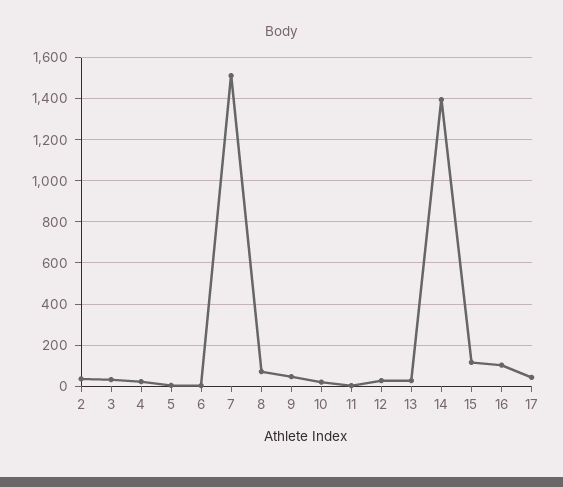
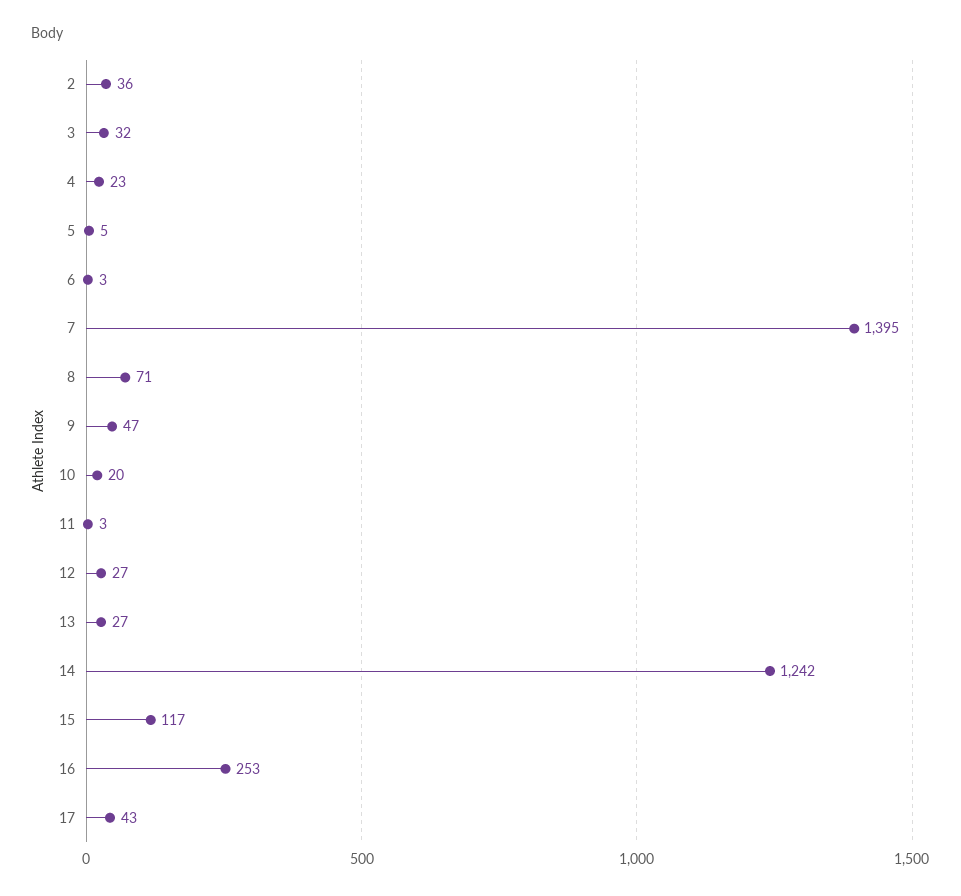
7: 1500 -> 1395
14: 1400 -> 1242
16: 100 -> 253

